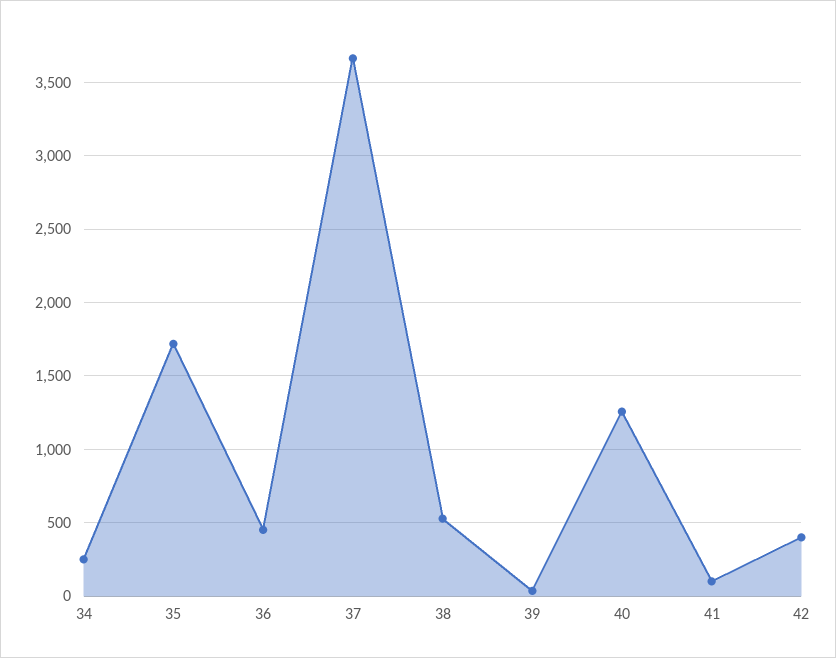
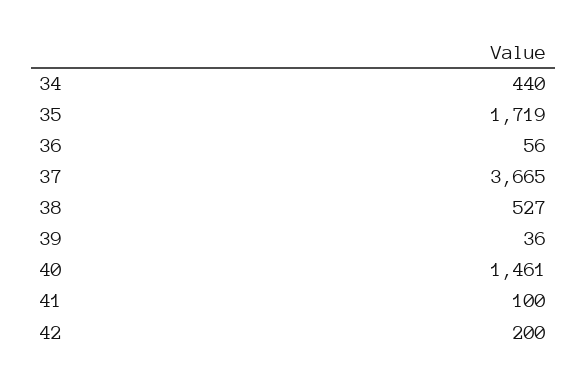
34: 250 -> 440
36: 450 -> 56
40: 1250 -> 1461
42: 400 -> 200

